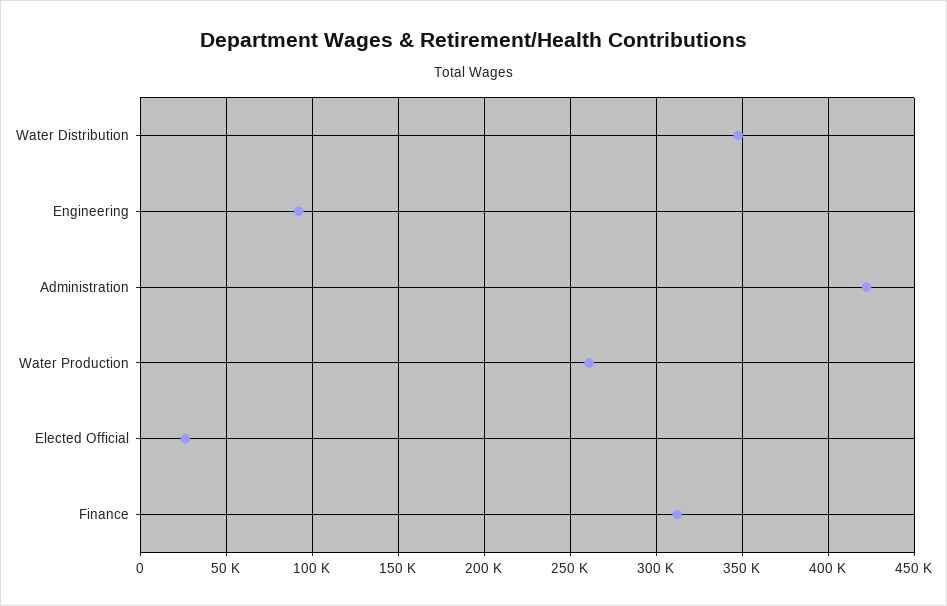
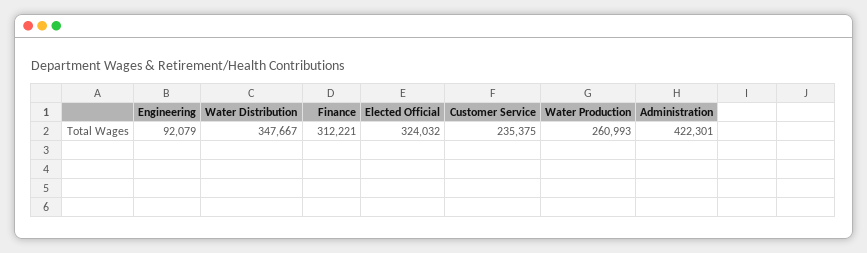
Elected Official: 25000 -> 324032
Customer Service: none -> 235375

